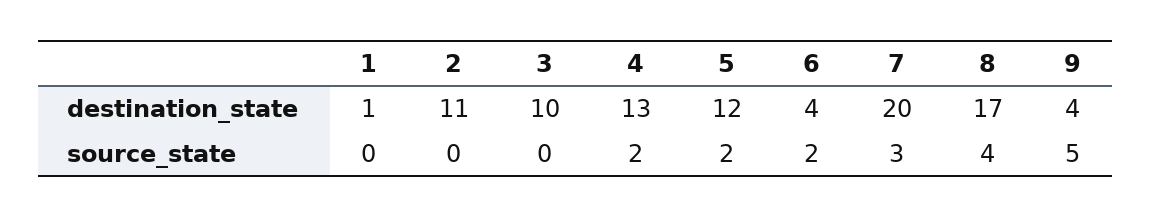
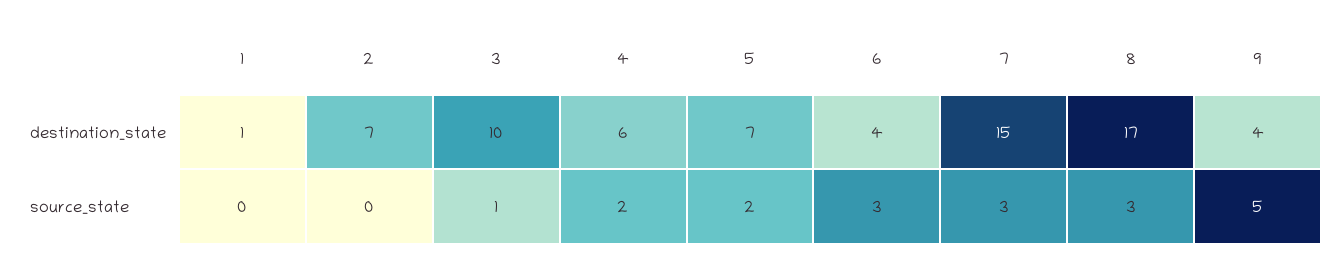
2, destination_state: 11 -> 7
4, destination_state: 13 -> 6
5, destination_state: 12 -> 7
7, destination_state: 20 -> 15
3, source_state: 0 -> 1
6, source_state: 2 -> 3
8, source_state: 4 -> 3

